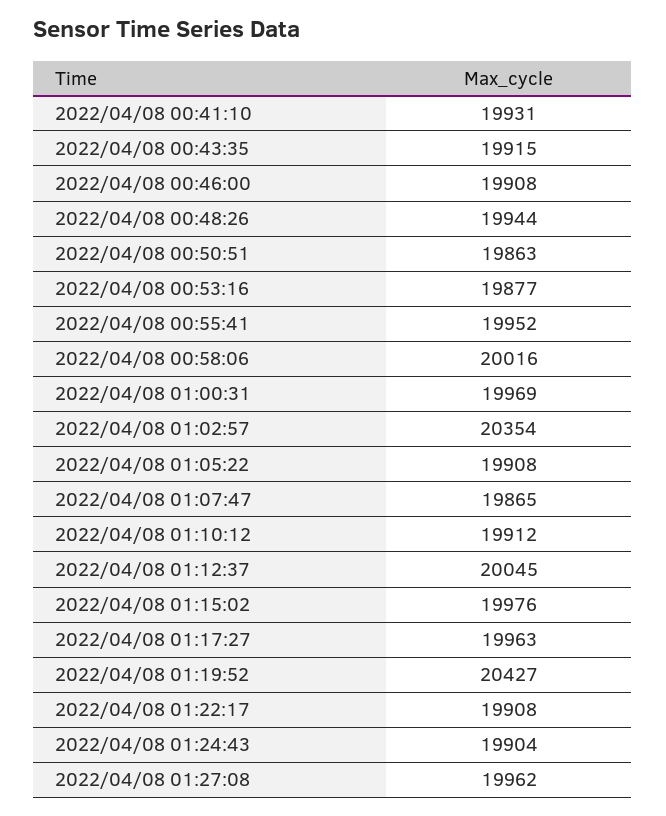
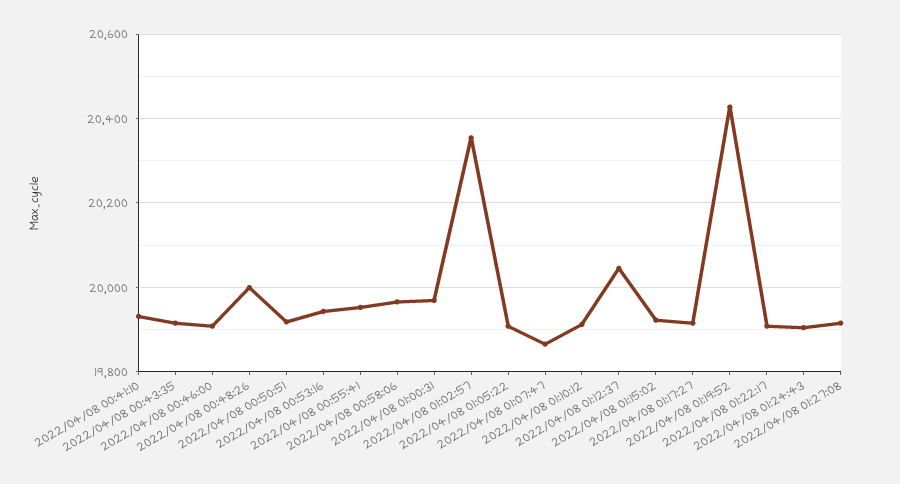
2022/04/08 00:48:26: 19944 -> 20000
2022/04/08 00:50:51: 19863 -> 19920
2022/04/08 00:53:16: 19877 -> 19940
2022/04/08 00:58:06: 20016 -> 19960
2022/04/08 01:15:02: 19976 -> 19920
2022/04/08 01:17:27: 19963 -> 19920
2022/04/08 01:27:08: 19962 -> 19920

